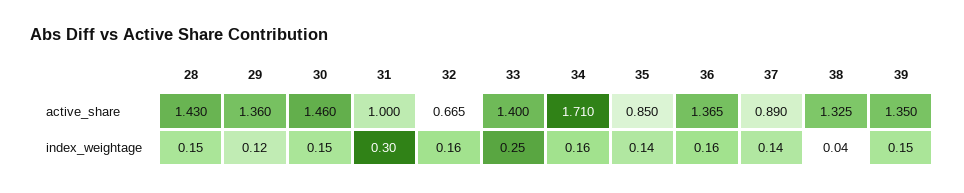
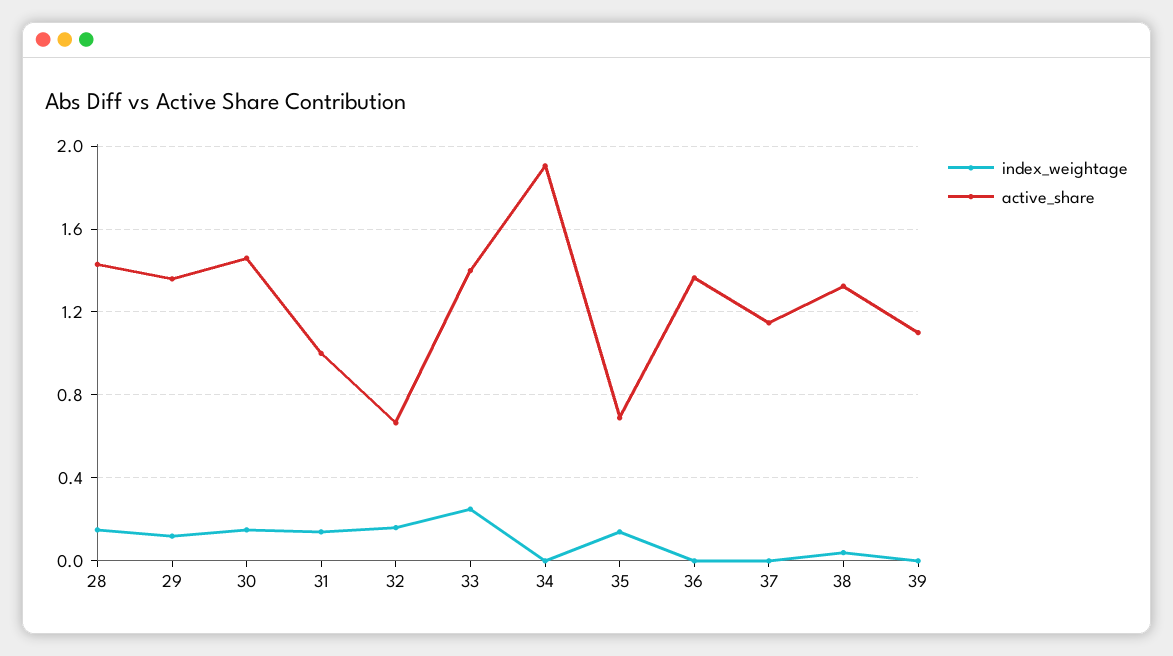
active_share, 34: 1.71 -> 1.9
active_share, 35: 0.85 -> 0.7
active_share, 37: 0.89 -> 1.15
active_share, 39: 1.35 -> 1.1
index_weightage, 31: 0.3 -> 0.15
index_weightage, 34: 0.16 -> 0
index_weightage, 36: 0.16 -> 0
index_weightage, 37: 0.14 -> 0
index_weightage, 39: 0.15 -> 0

